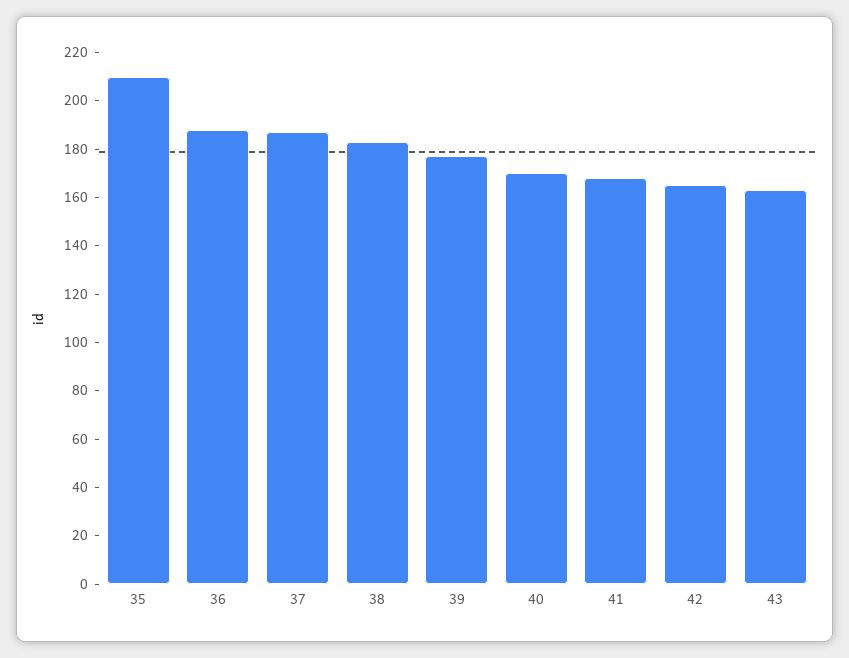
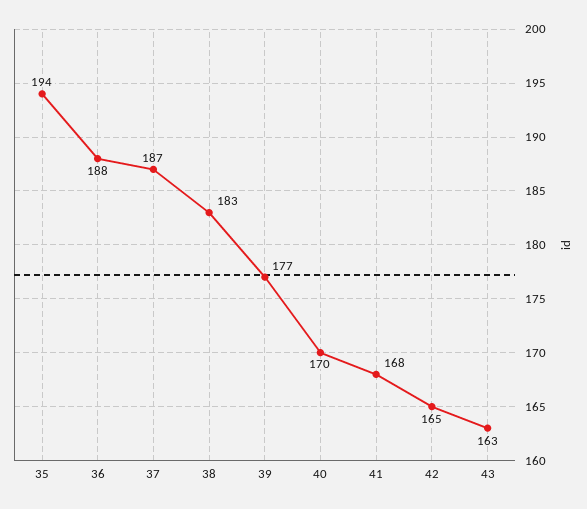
35: 210 -> 194

